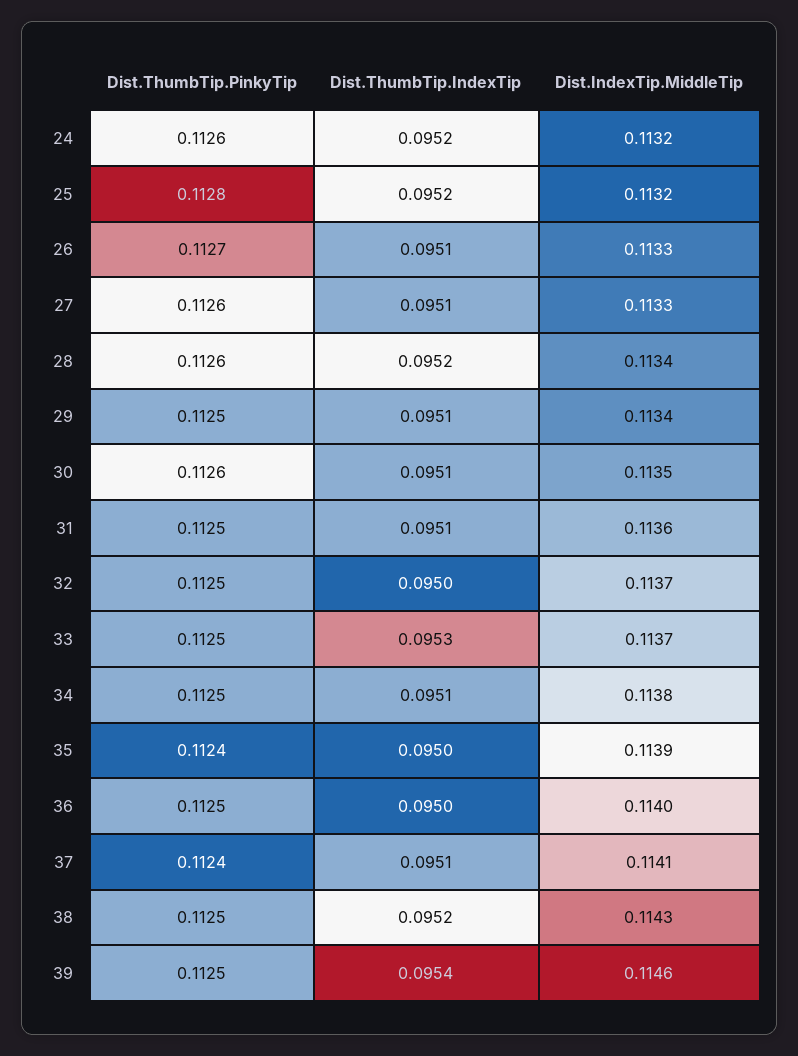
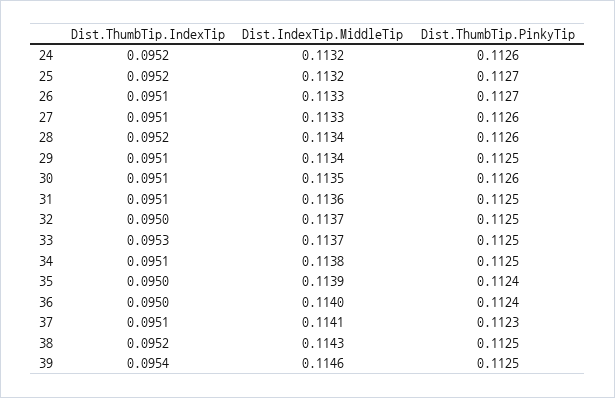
Dist.ThumbTip.PinkyTip, 25: 0.1128 -> 0.1127
Dist.ThumbTip.PinkyTip, 36: 0.1125 -> 0.1124
Dist.ThumbTip.PinkyTip, 37: 0.1124 -> 0.1123

